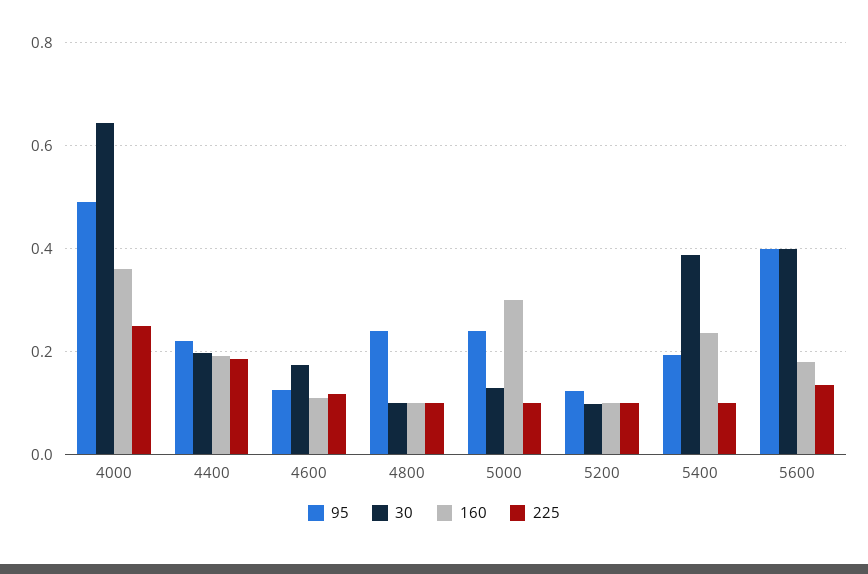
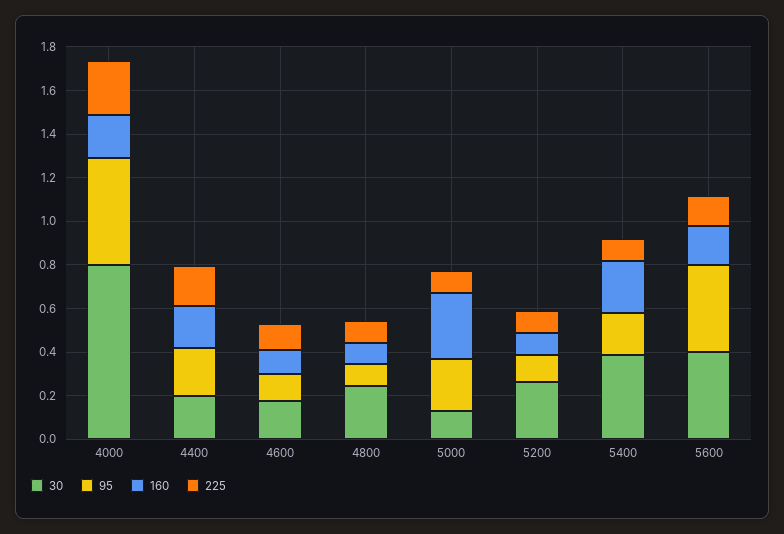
30, 4000: 0.64 -> 0.8
160, 4000: 0.36 -> 0.2
95, 4800: 0.24 -> 0.1
30, 4800: 0.1 -> 0.25
30, 5200: 0.1 -> 0.25

